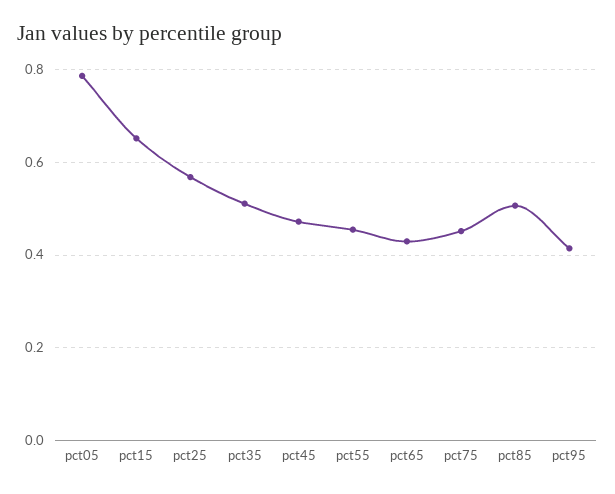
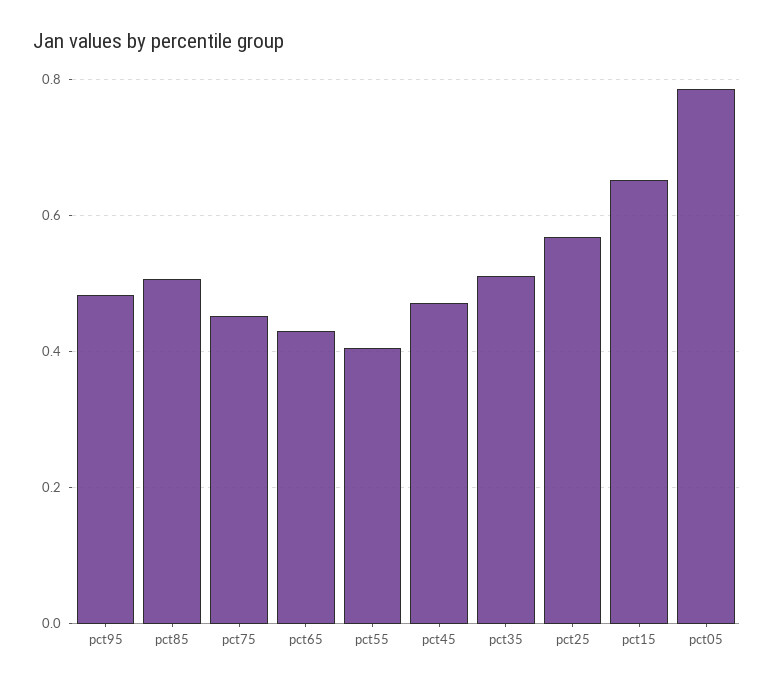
pct55: 0.46 -> 0.4
pct95: 0.42 -> 0.48

